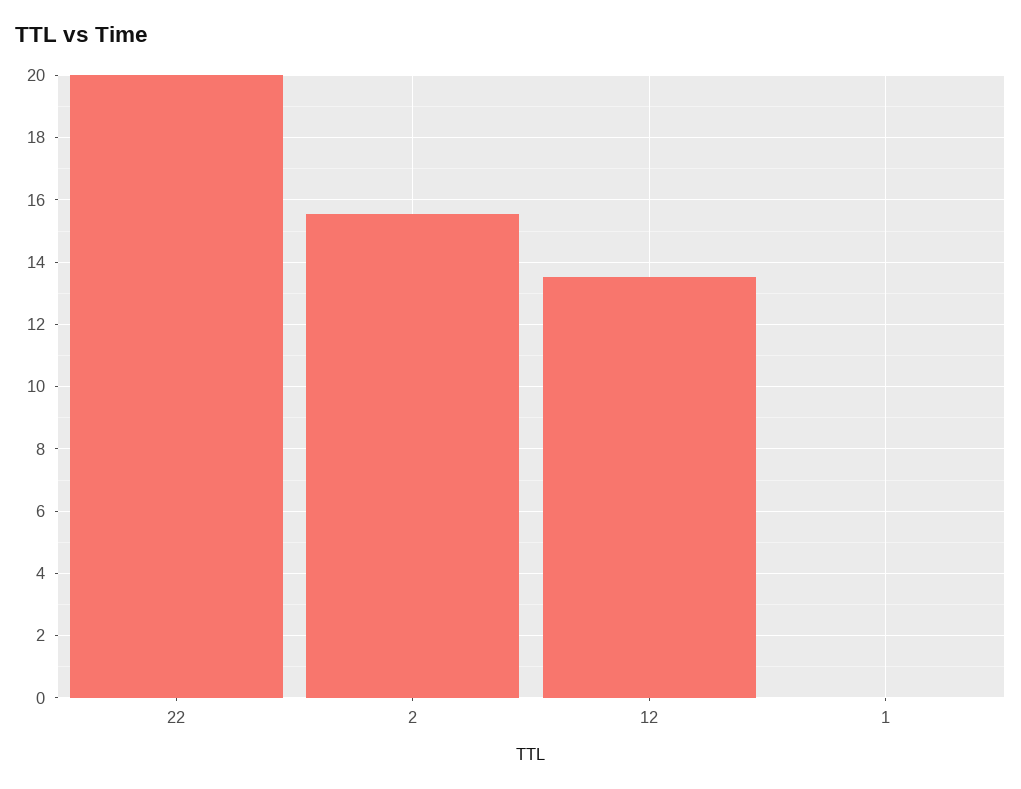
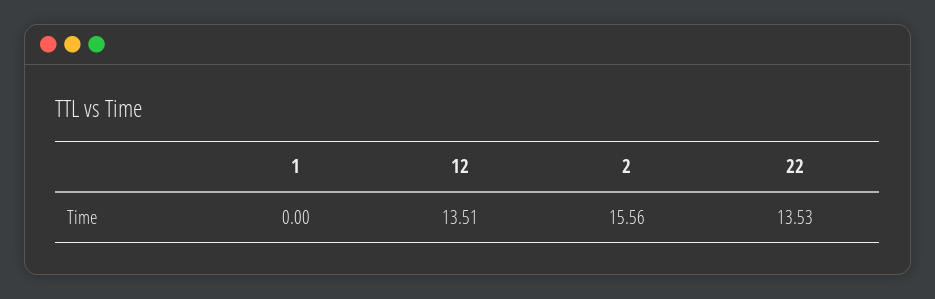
22: 20 -> 13.53

